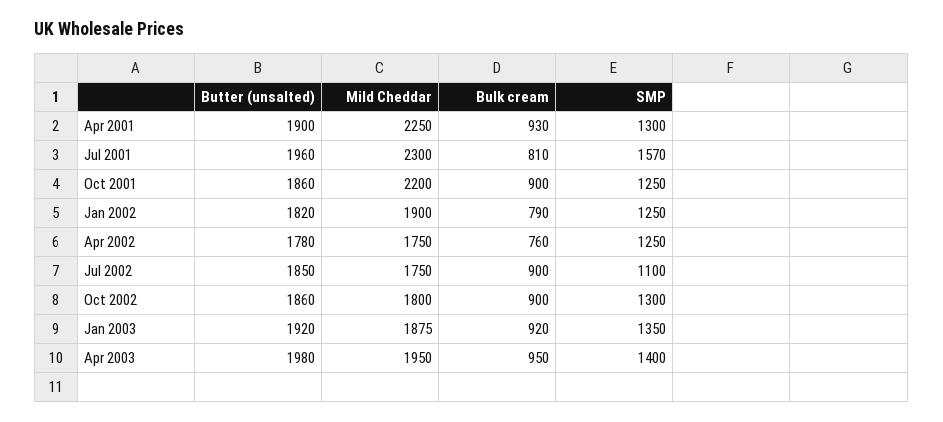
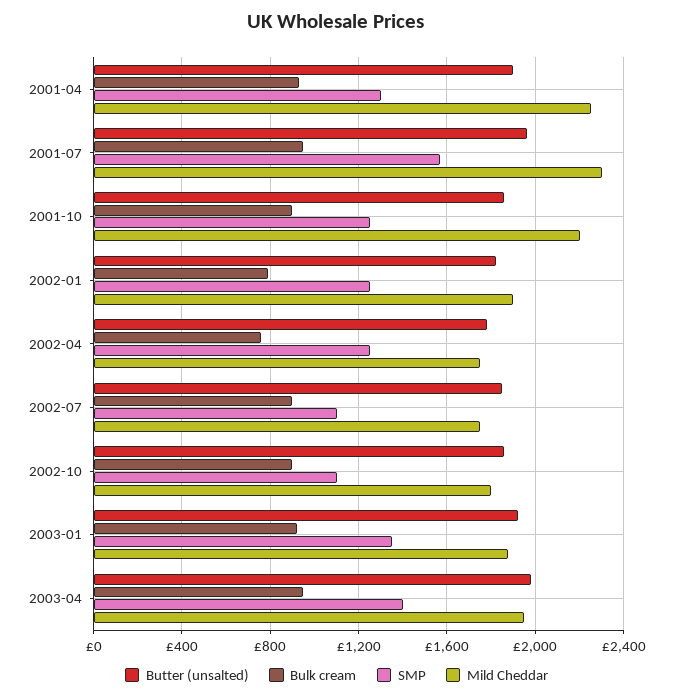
Bulk cream, Jul 2001: 810 -> 950
SMP, Oct 2002: 1300 -> 1100

